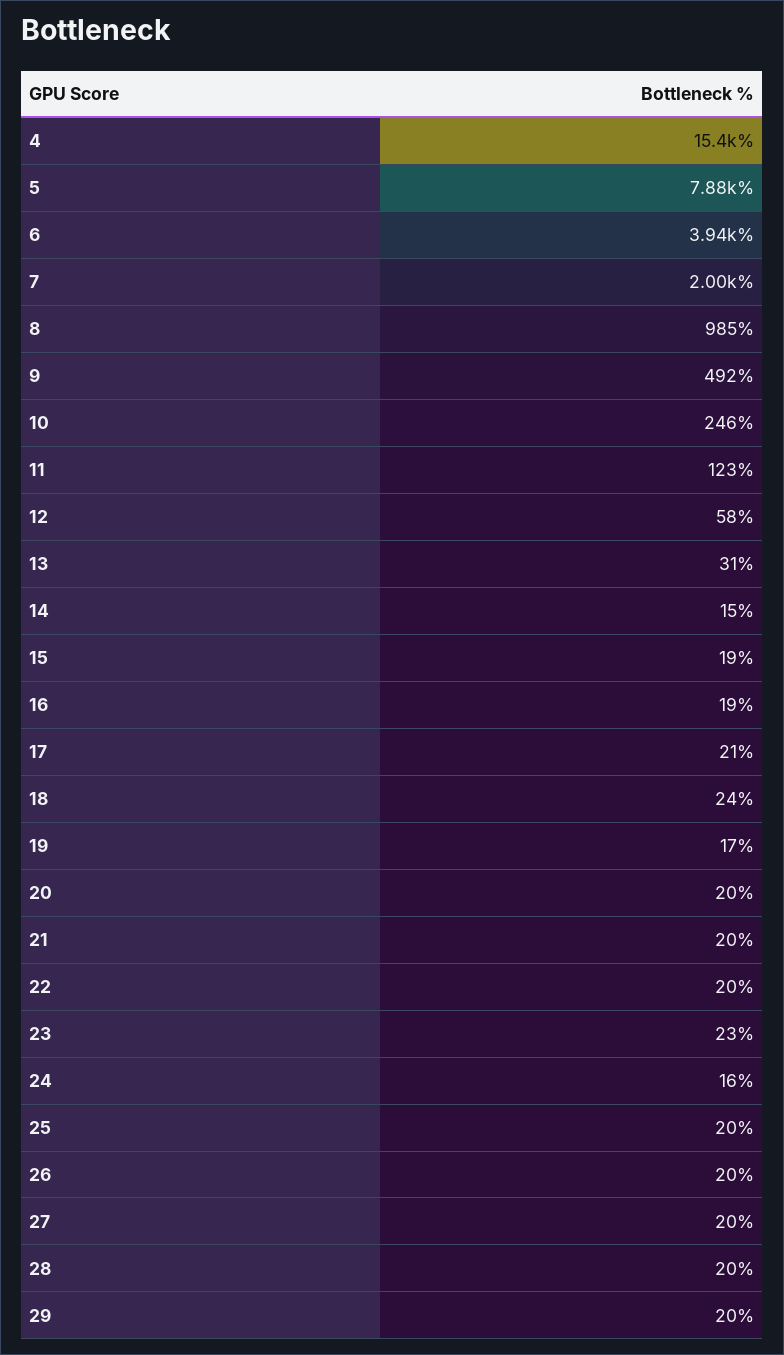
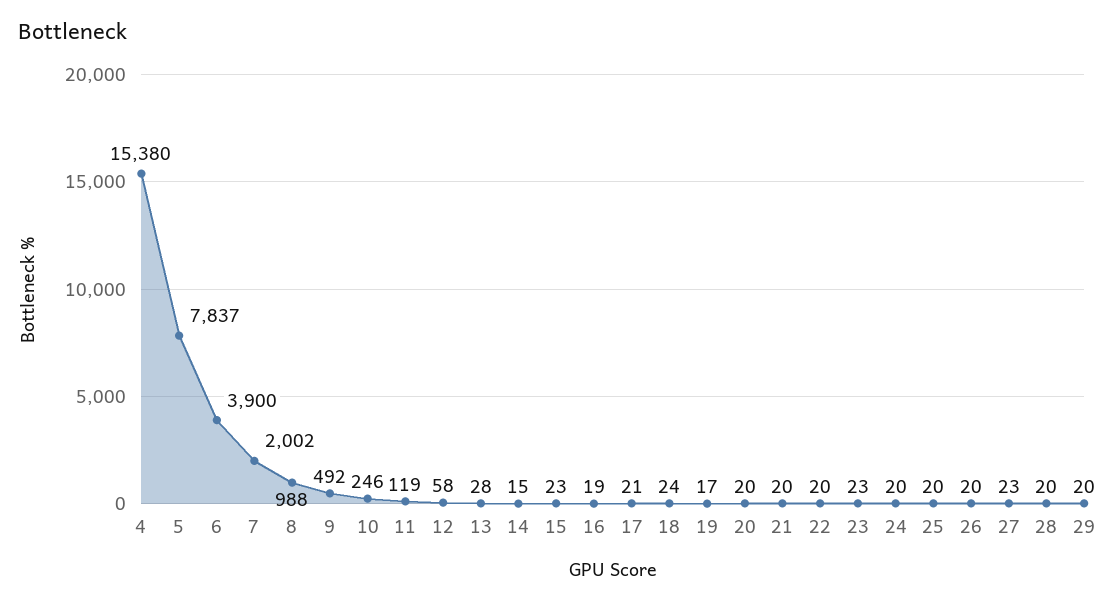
5: 7880 -> 7837
6: 3940 -> 3900
8: 985 -> 988
11: 123 -> 119
13: 31 -> 28
15: 19 -> 23
24: 16 -> 20
27: 20 -> 23

